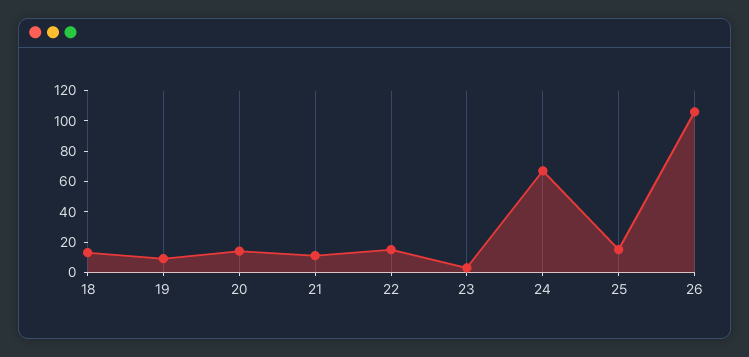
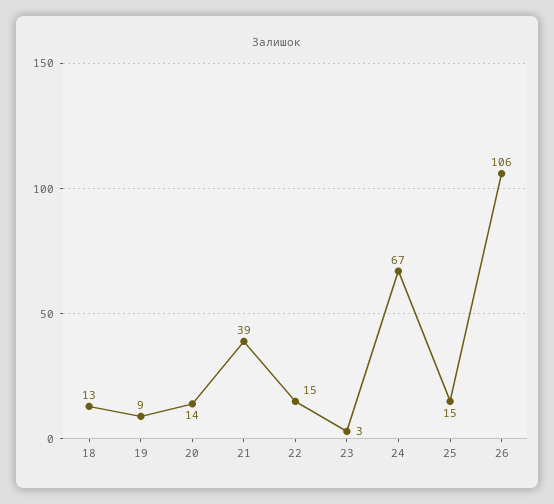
21: 10 -> 39

